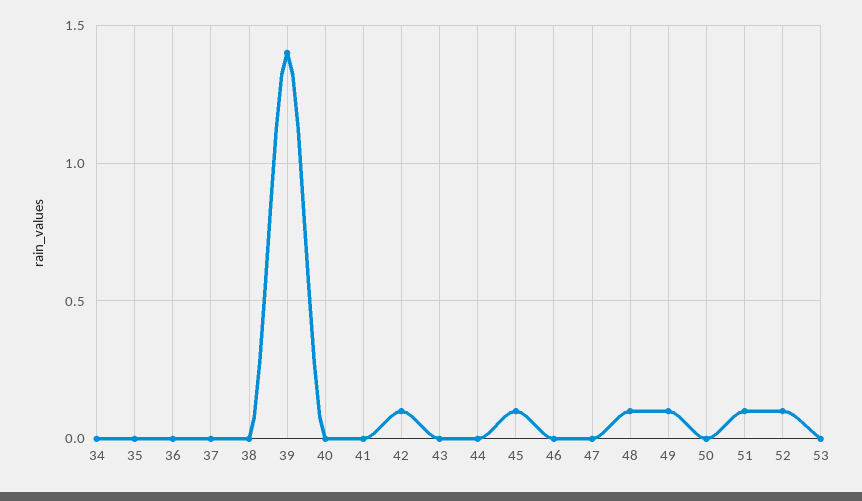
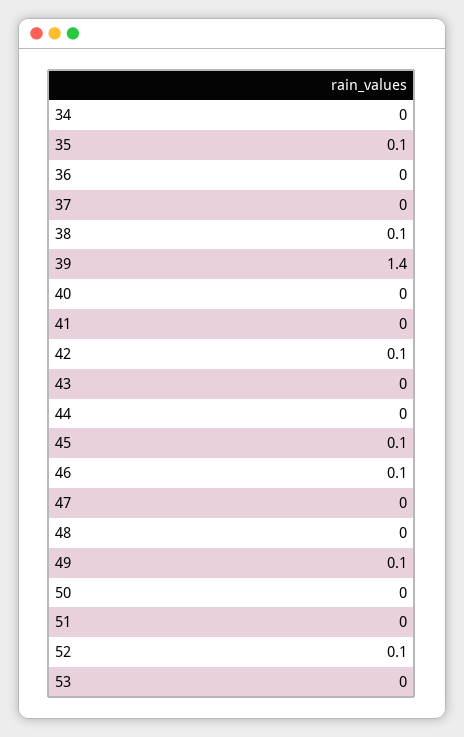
35: 0 -> 0.1
38: 0 -> 0.1
46: 0 -> 0.1
48: 0.1 -> 0
51: 0.1 -> 0

